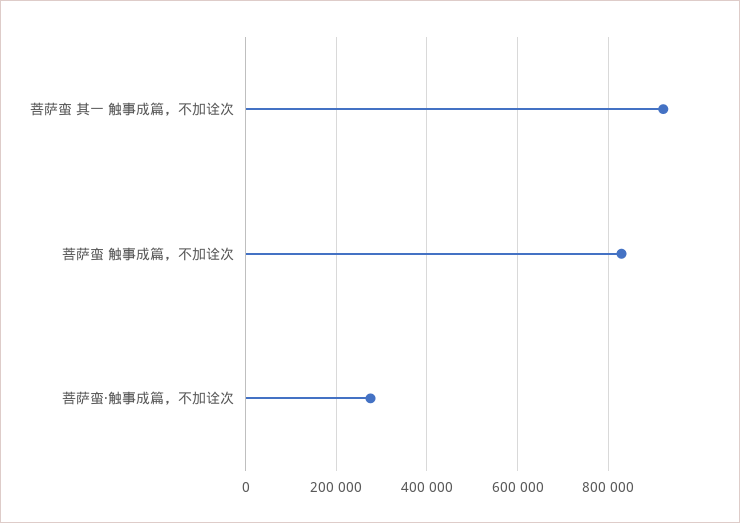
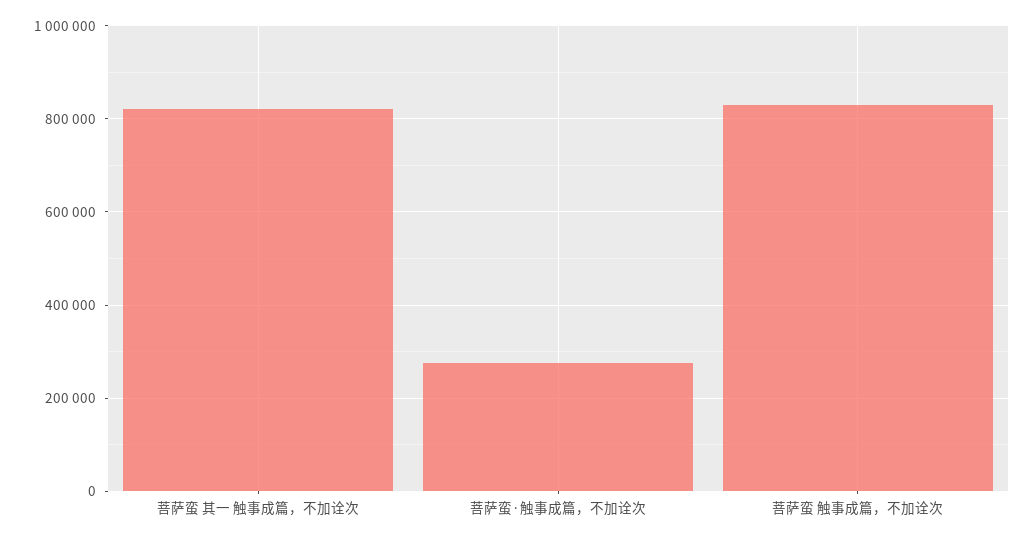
菩萨蛮 其一 触事成篇，不加诠次: 920000 -> 820000

